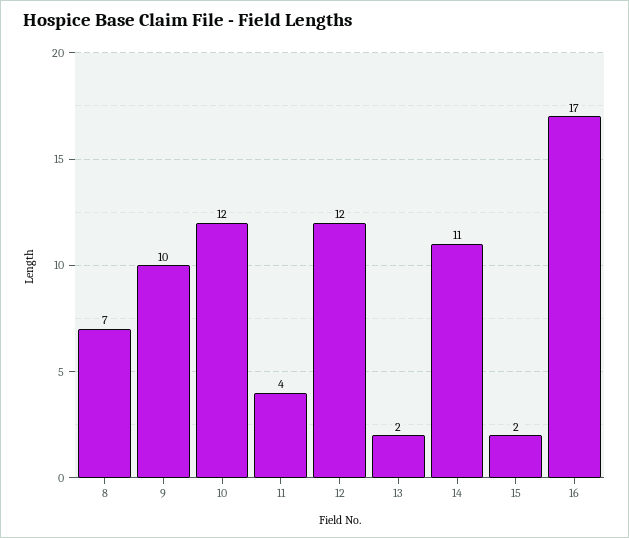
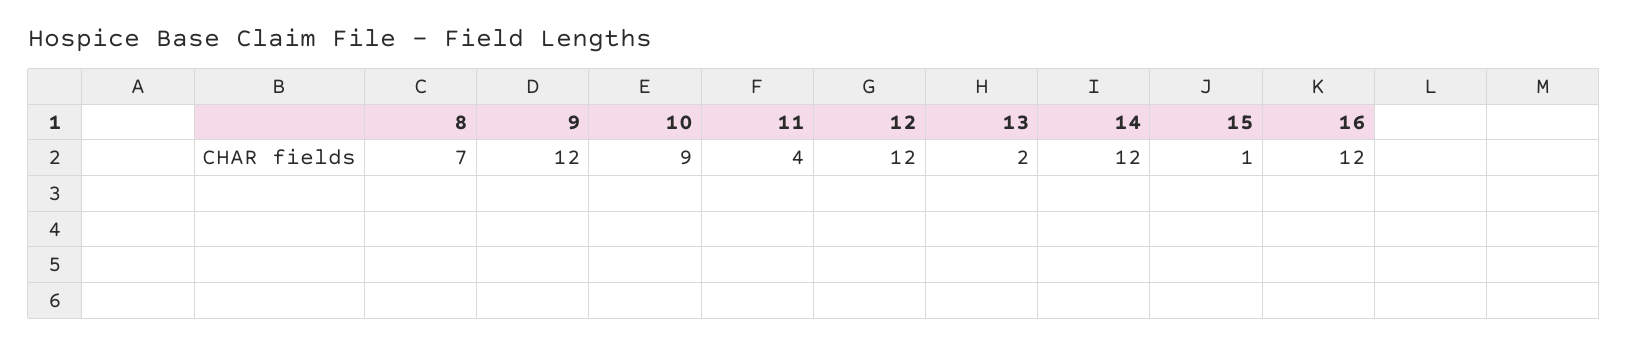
9: 10 -> 12
10: 12 -> 9
14: 11 -> 12
15: 2 -> 1
16: 17 -> 12

